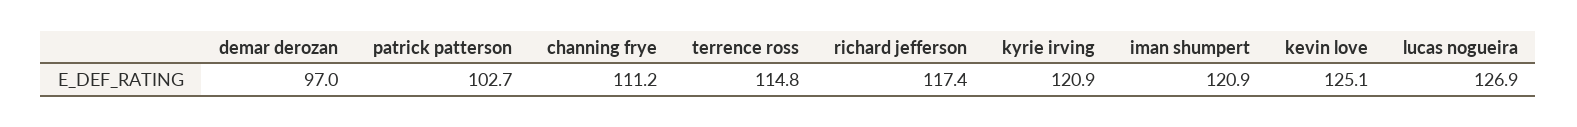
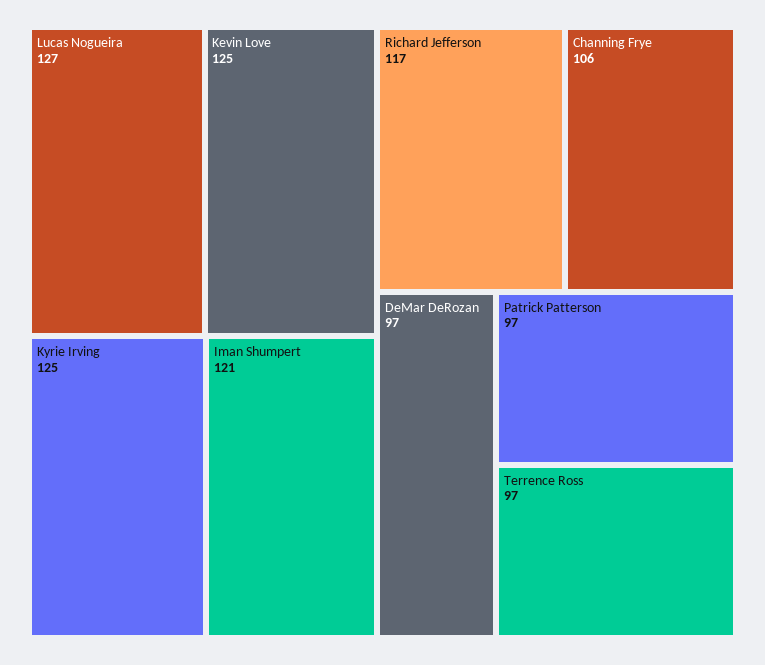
patrick patterson: 102.7 -> 97
channing frye: 111.2 -> 106
terrence ross: 114.8 -> 97
kyrie irving: 120.9 -> 125

